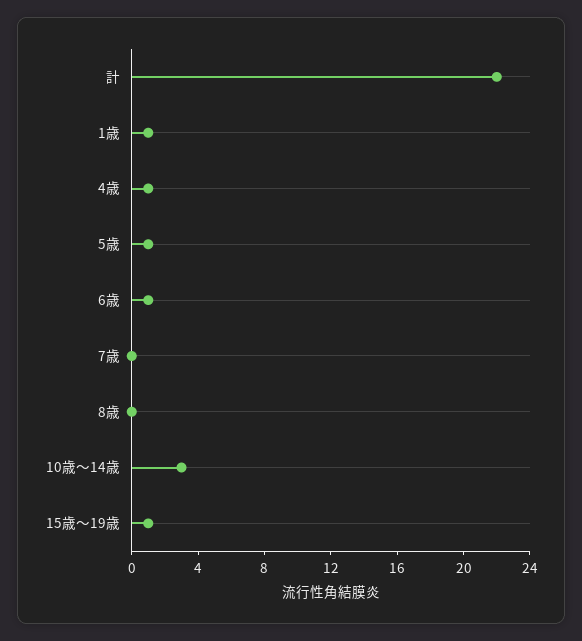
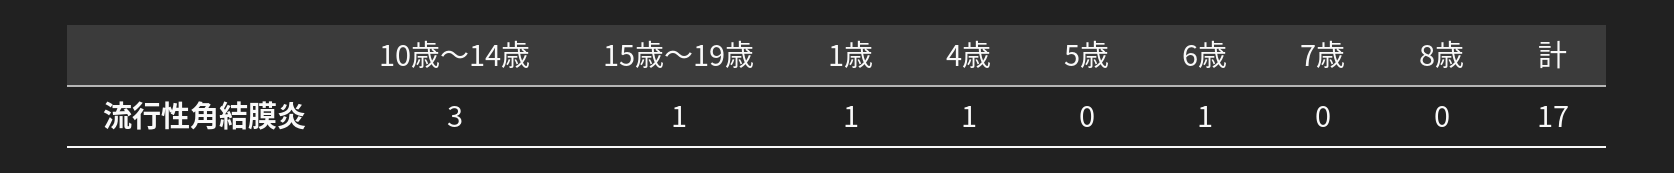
計: 22 -> 17
5歳: 1 -> 0

